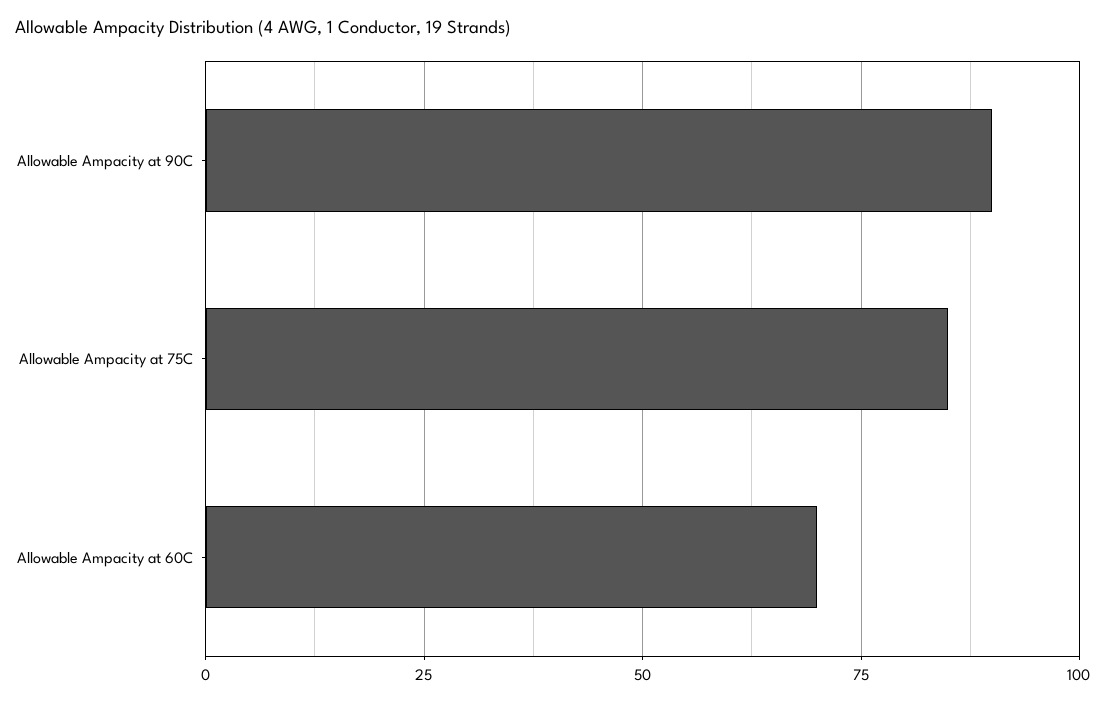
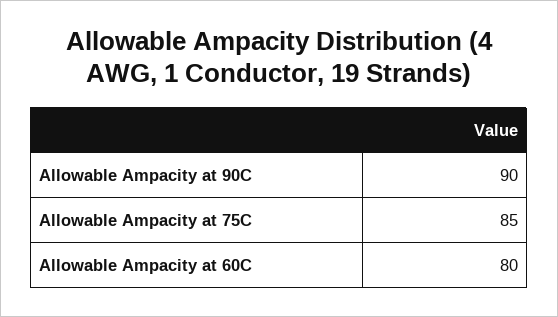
Allowable Ampacity at 60C: 70 -> 80

